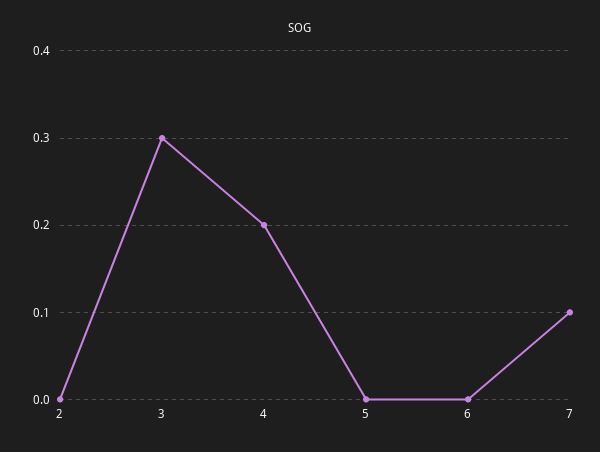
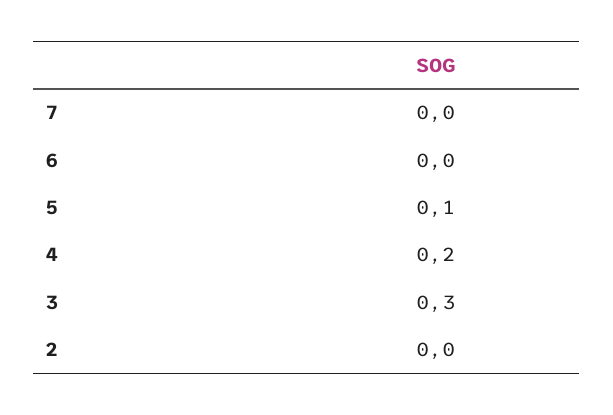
5: 0 -> 0.1
7: 0.1 -> 0

